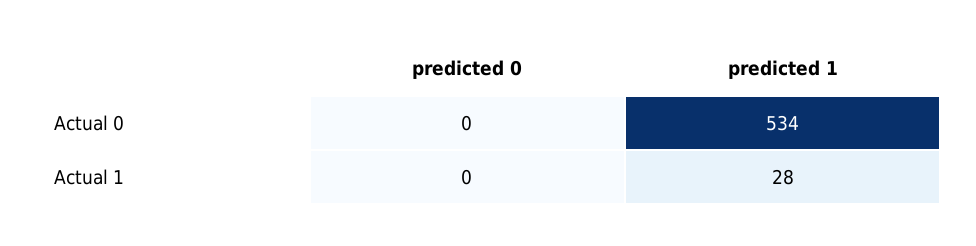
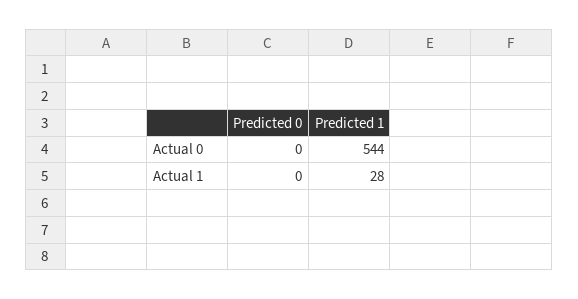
predicted 1, Actual 0: 534 -> 544

